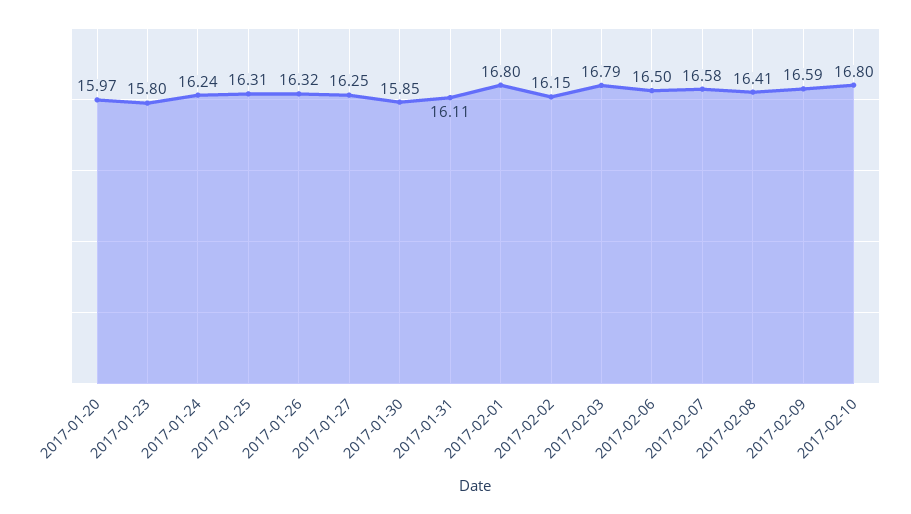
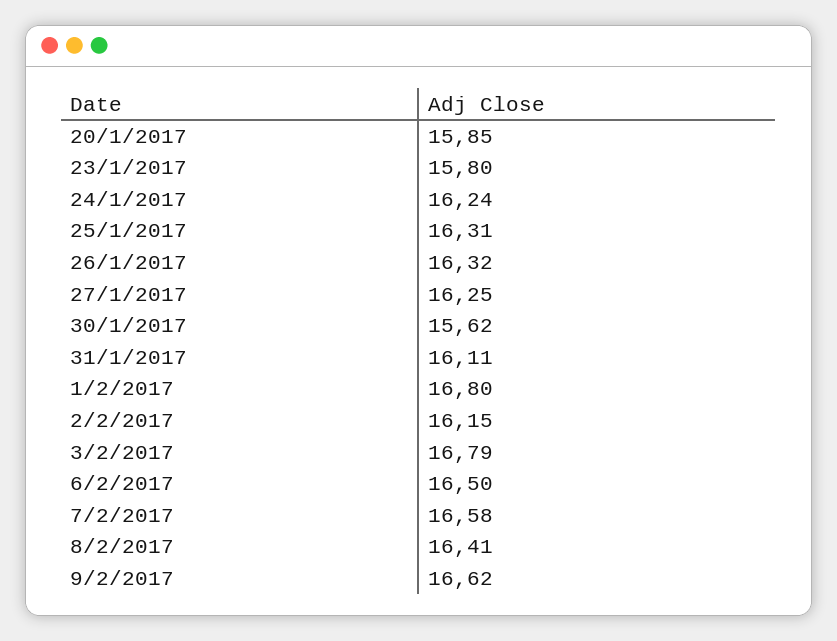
2017-01-20: 15.97 -> 15.85
2017-01-30: 15.85 -> 15.62
2017-02-09: 16.59 -> 16.62
2017-02-10: 16.8 -> none

